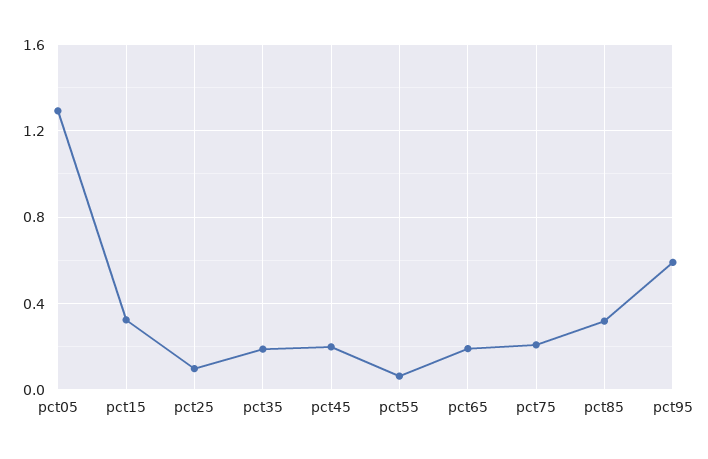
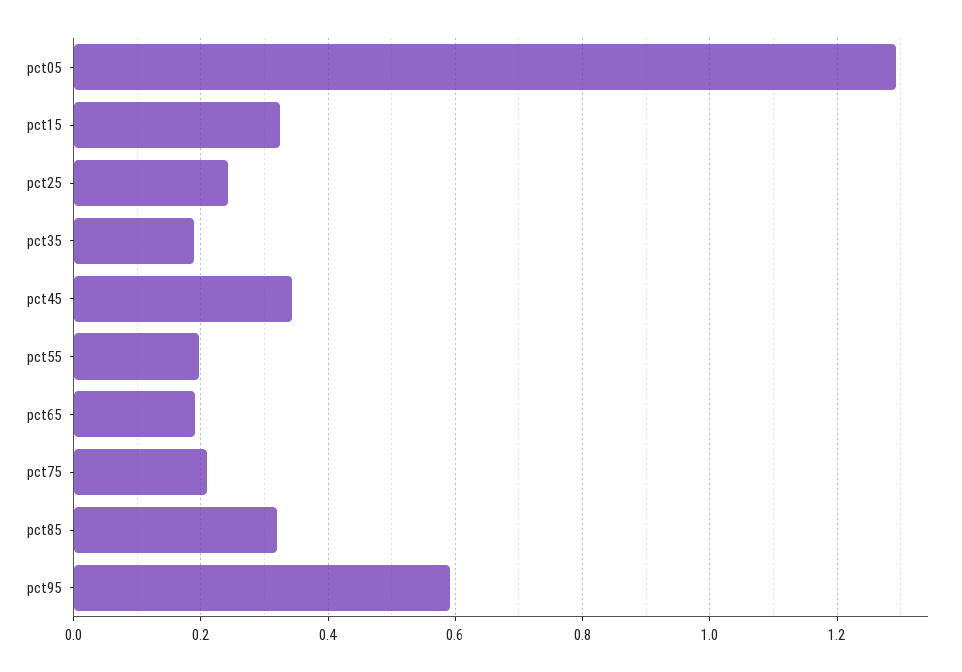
pct25: 0.1 -> 0.24
pct45: 0.2 -> 0.34
pct55: 0.05 -> 0.2

